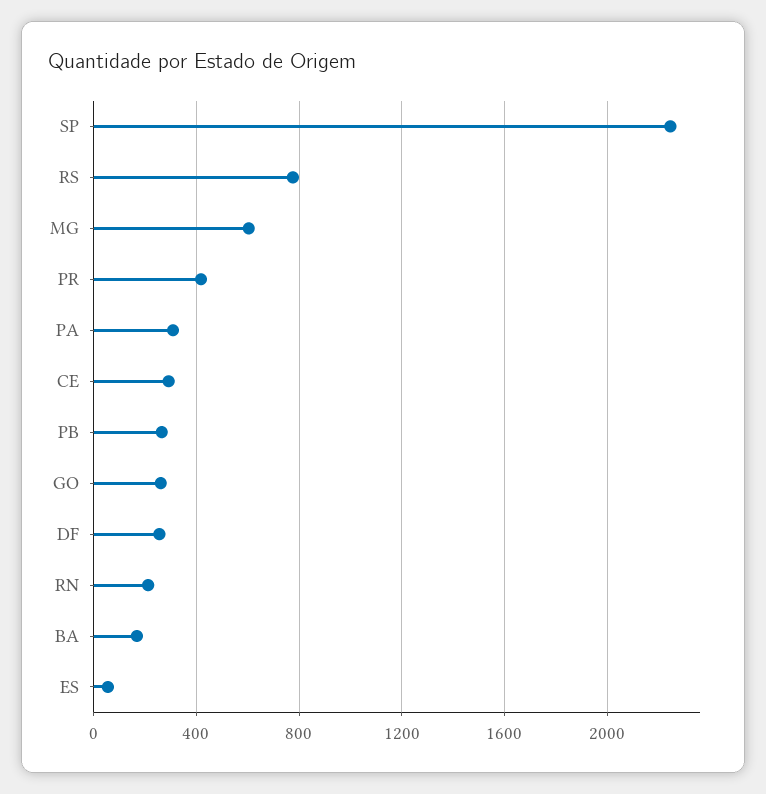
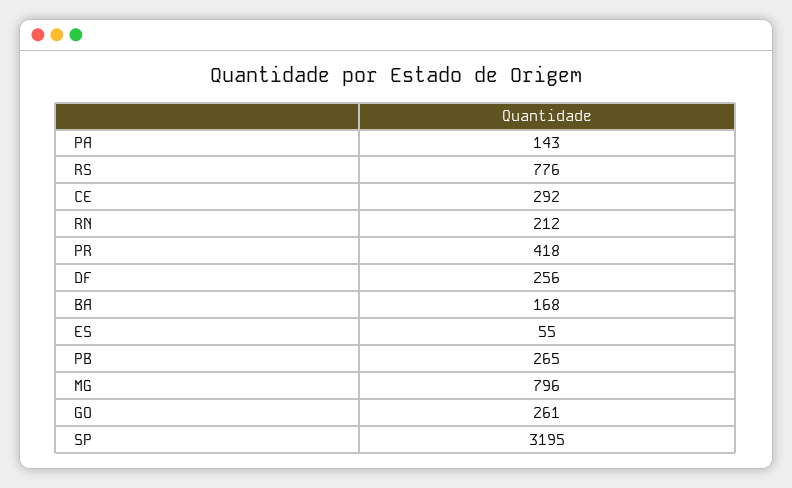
SP: 2250 -> 3195
MG: 600 -> 796
PA: 300 -> 143

